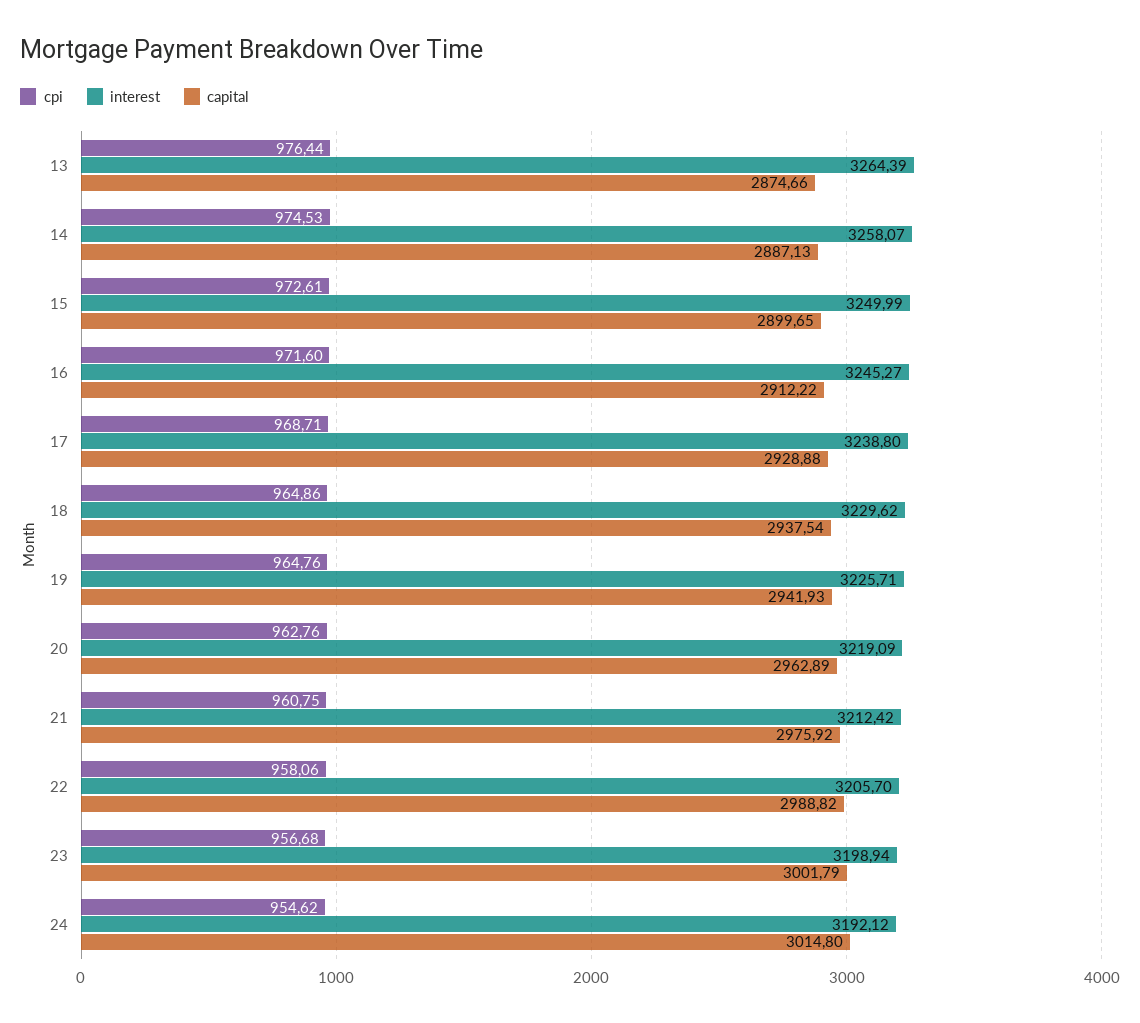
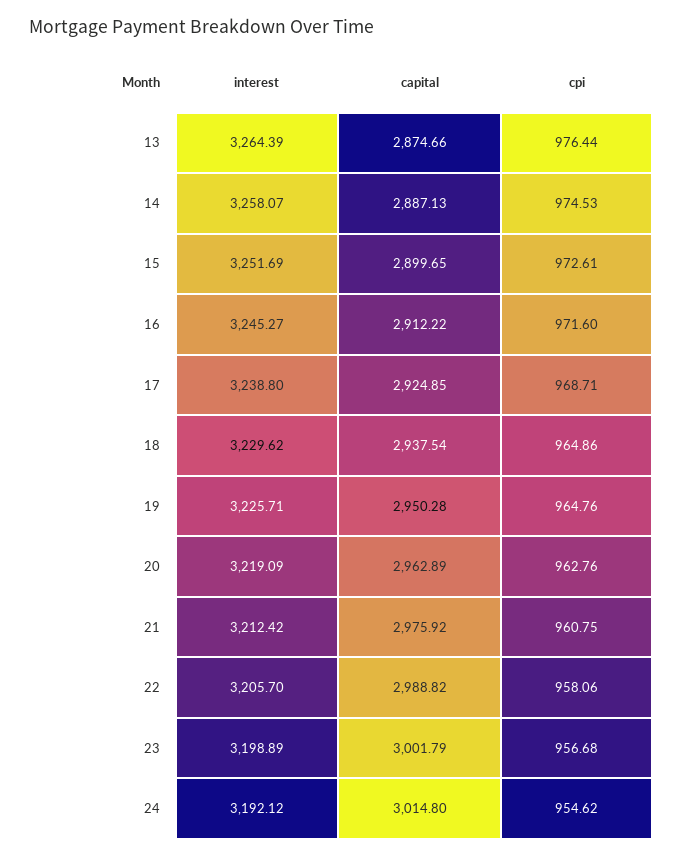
interest, 15: 3249.99 -> 3251.69
capital, 17: 2928.88 -> 2924.85
capital, 19: 2941.93 -> 2950.28
interest, 23: 3198.94 -> 3198.89

